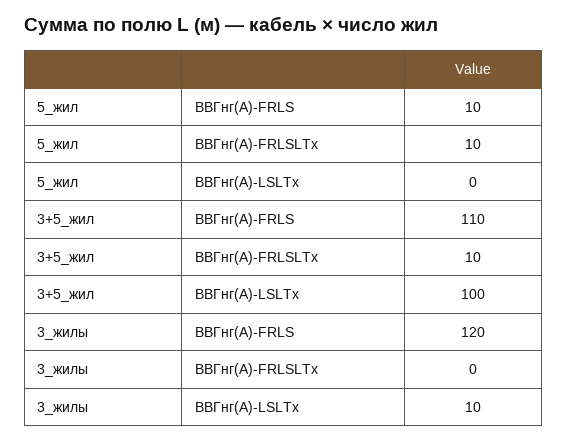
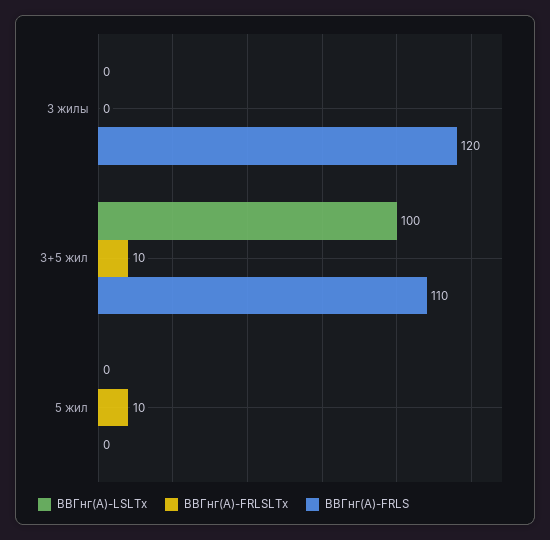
ВВГнг(А)-FRLS, 5_жил: 10 -> 0
ВВГнг(А)-LSLTx, 3_жилы: 10 -> 0

